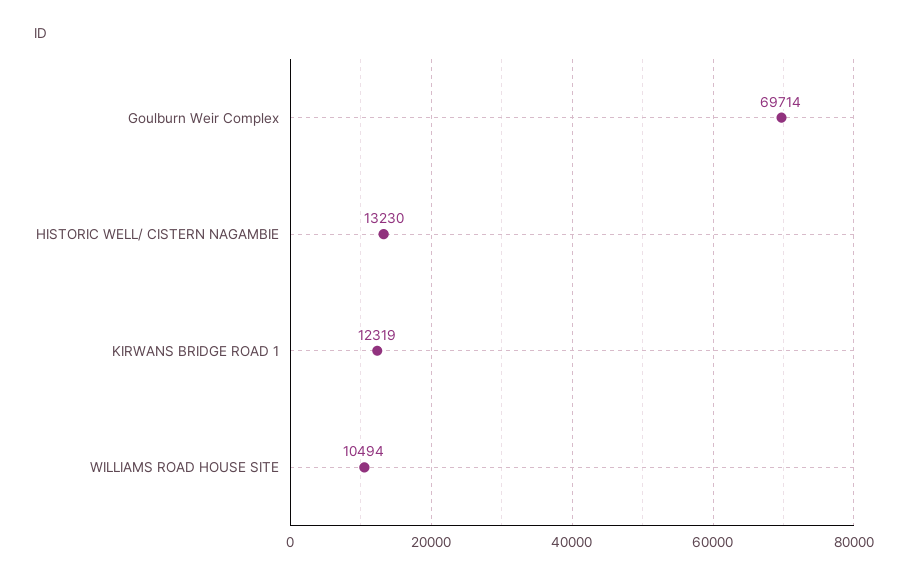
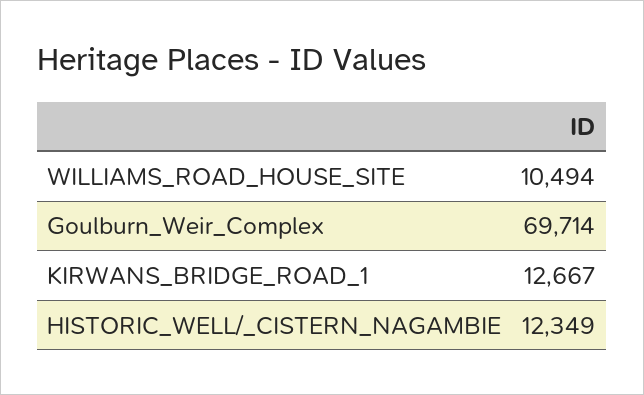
HISTORIC WELL/ CISTERN NAGAMBIE: 13230 -> 12349
KIRWANS BRIDGE ROAD 1: 12319 -> 12667

